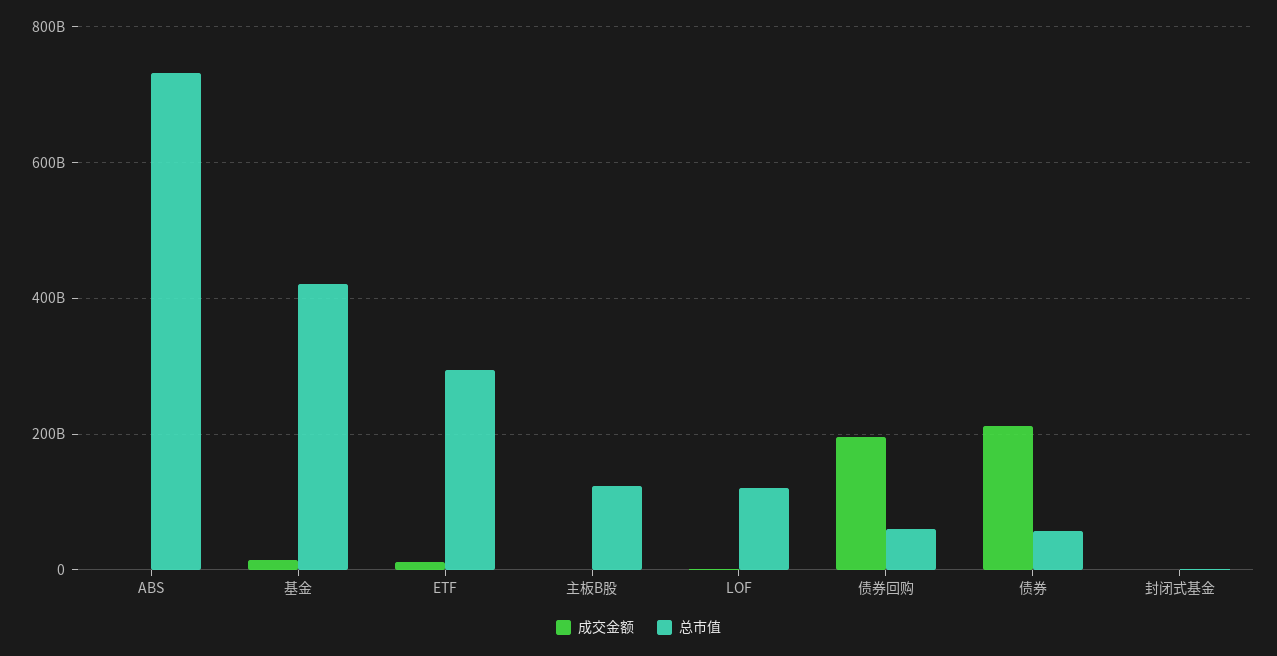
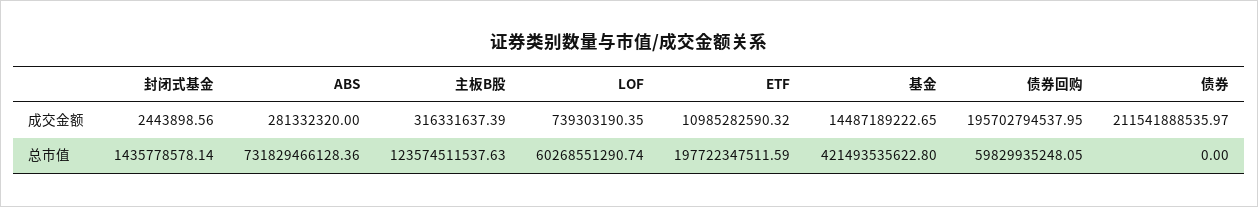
总市值, ETF: 300000000000 -> 197722347511.59
总市值, LOF: 120000000000 -> 60268551290.74
总市值, 债券: 60000000000 -> 0

